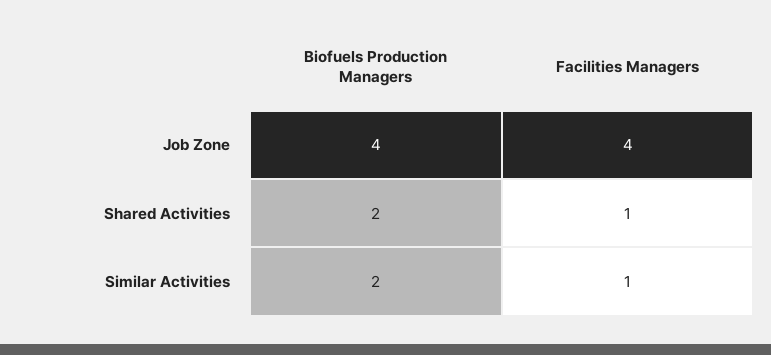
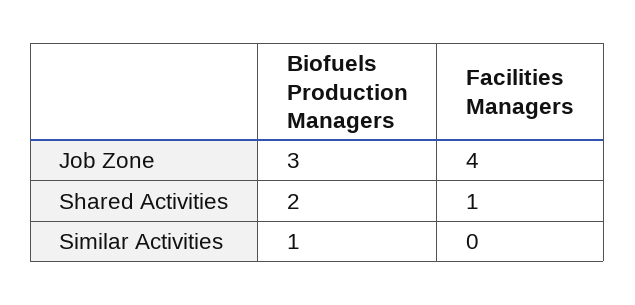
Biofuels Production Managers, Job Zone: 4 -> 3
Biofuels Production Managers, Similar Activities: 2 -> 1
Facilities Managers, Similar Activities: 1 -> 0

